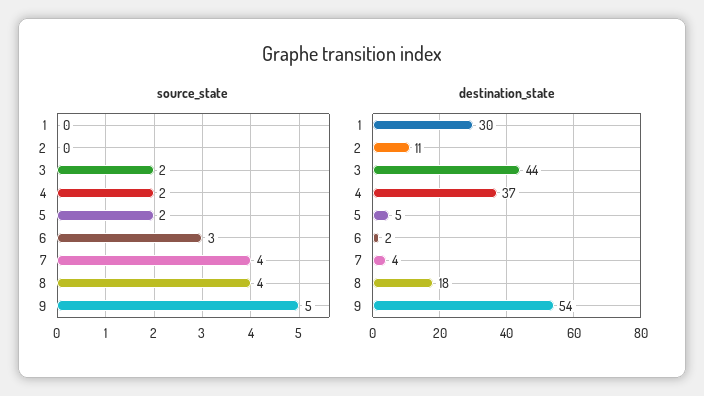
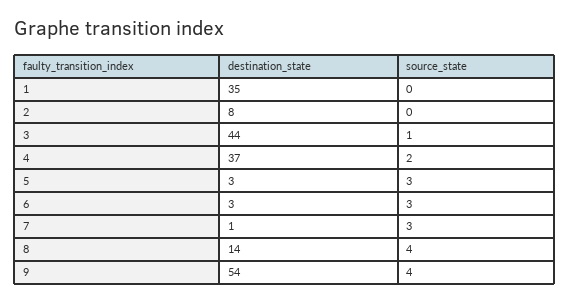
source_state, 3: 2 -> 1
source_state, 5: 2 -> 3
source_state, 7: 4 -> 3
source_state, 9: 5 -> 4
destination_state, 1: 30 -> 35
destination_state, 2: 11 -> 8
destination_state, 5: 5 -> 3
destination_state, 6: 2 -> 3
destination_state, 7: 4 -> 1
destination_state, 8: 18 -> 14

